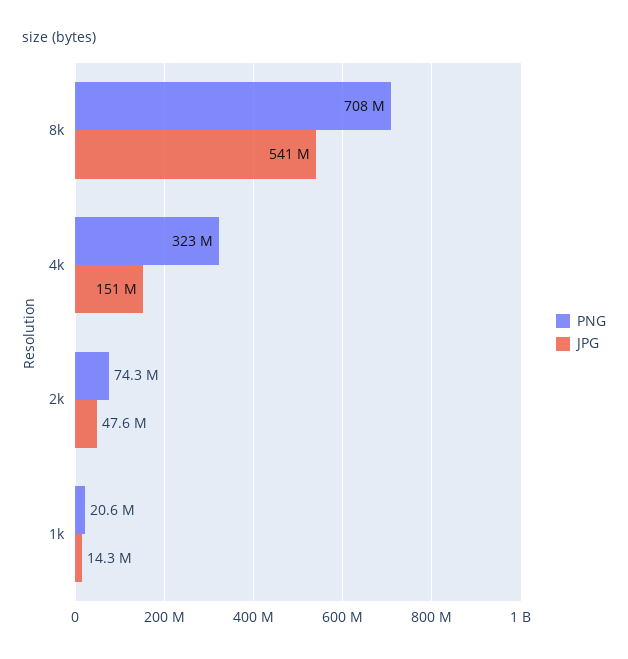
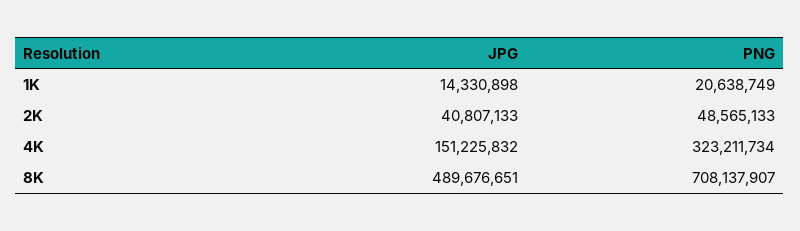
JPG, 8k: 541000000 -> 489676651
PNG, 2k: 74300000 -> 48565133
JPG, 2k: 47600000 -> 40807133

